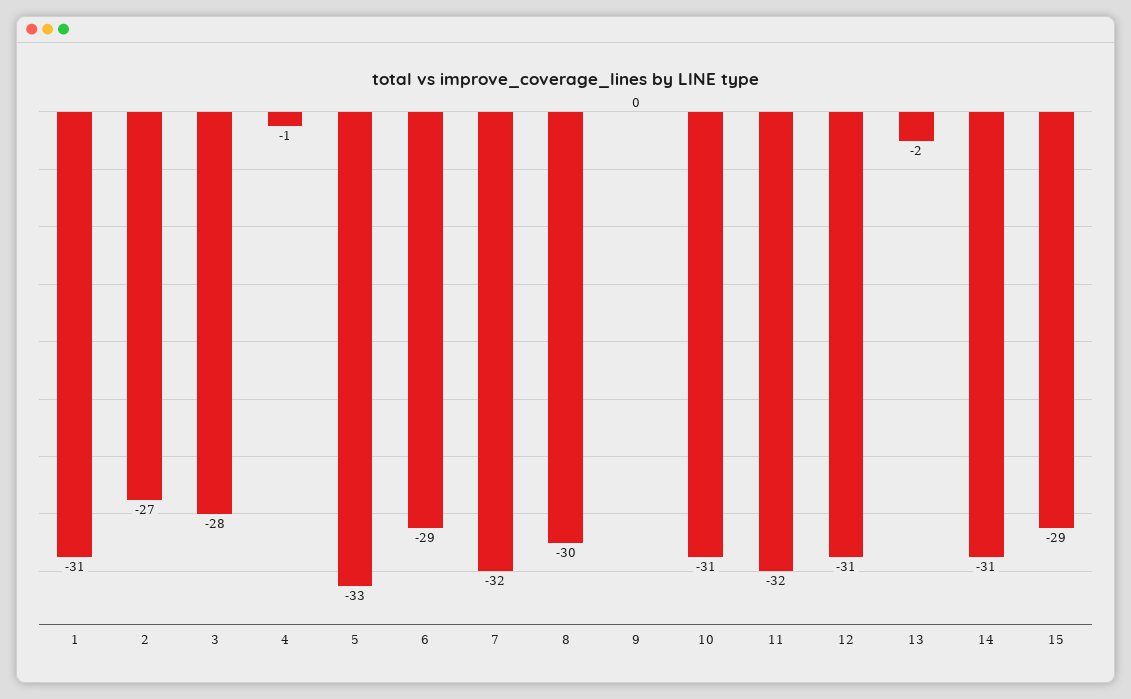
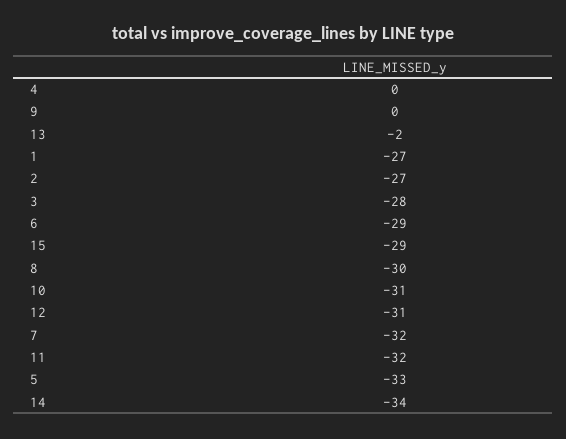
1: -31 -> -27
4: -1 -> 0
14: -31 -> -34

